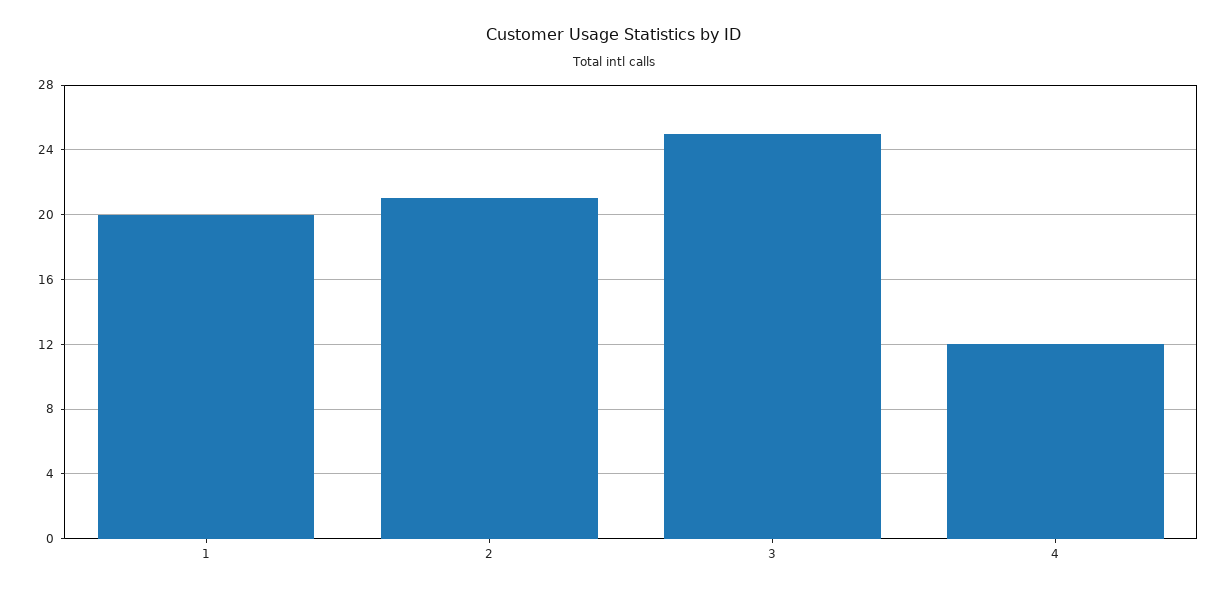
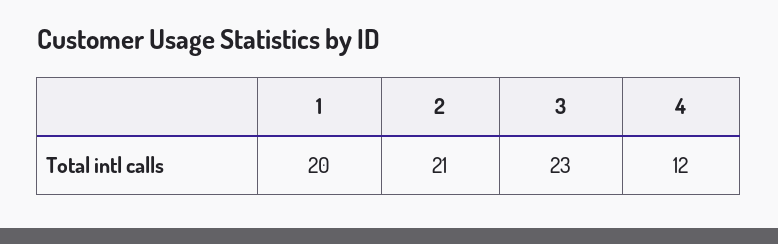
3: 25 -> 23

